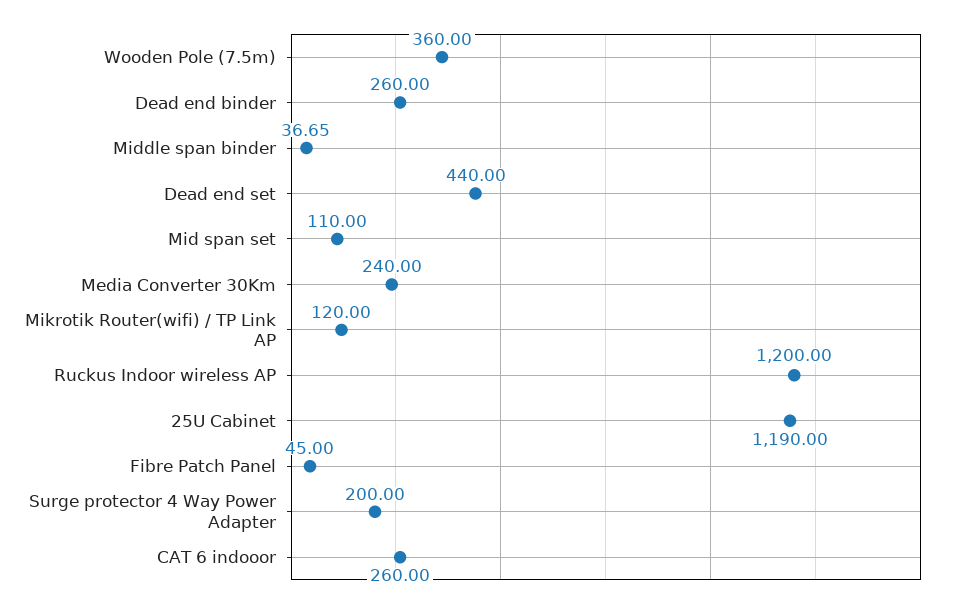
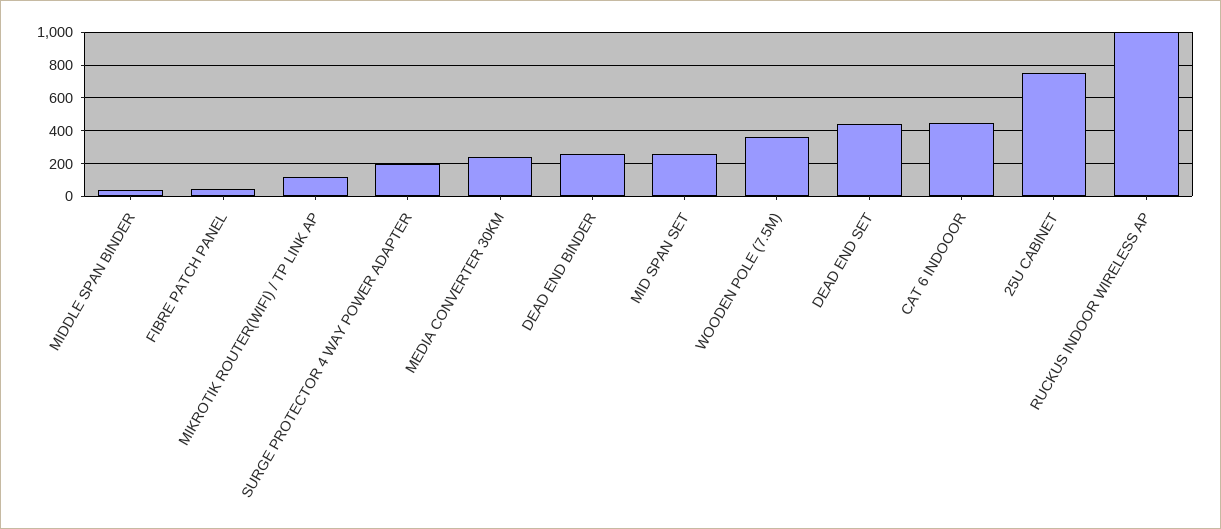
Mid span set: 110 -> 250
Ruckus Indoor wireless AP: 1200 -> 1000
25U Cabinet: 1190 -> 750
CAT 6 indooor: 260 -> 450

